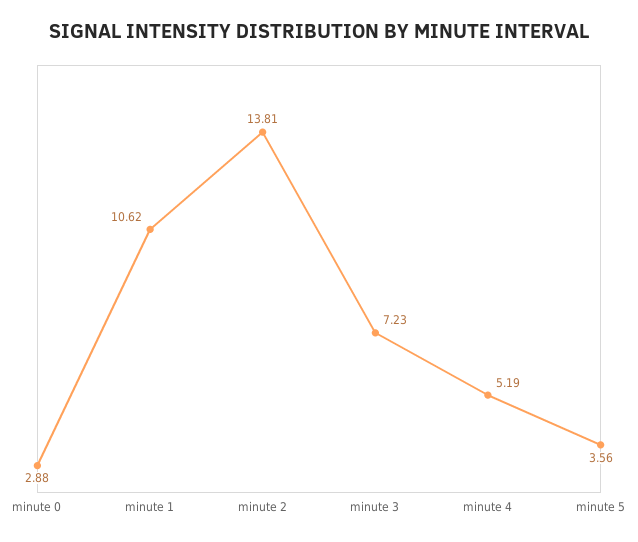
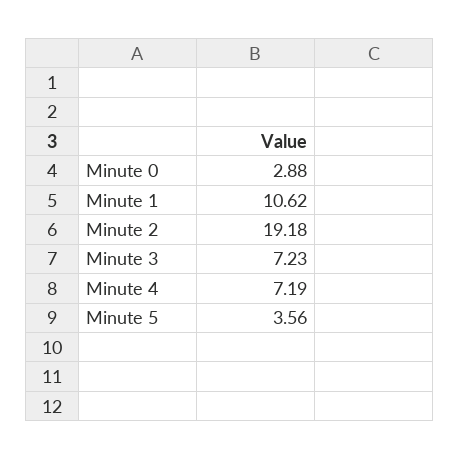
minute 2: 13.81 -> 19.18
minute 4: 5.19 -> 7.19

